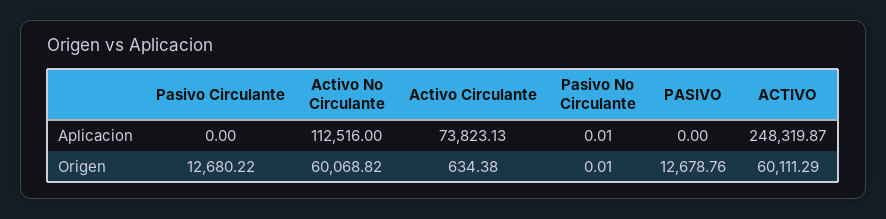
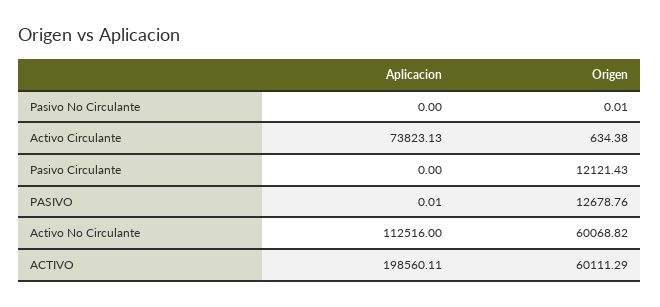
Pasivo No Circulante, Aplicacion: 0.01 -> 0
PASIVO, Aplicacion: 0 -> 0.01
ACTIVO, Aplicacion: 248319.87 -> 198560.11
Pasivo Circulante, Origen: 12680.22 -> 12121.43

